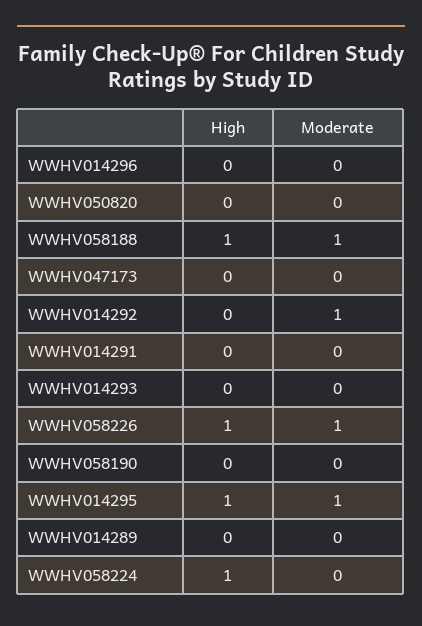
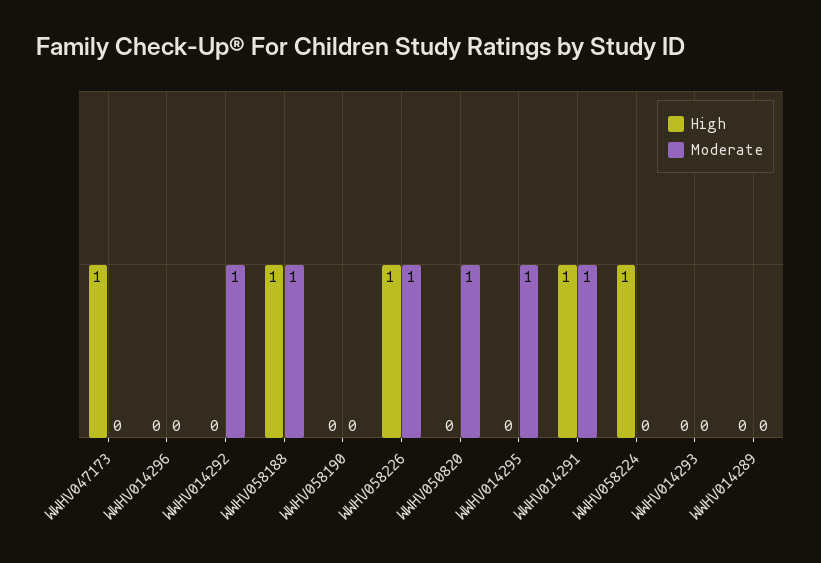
Moderate, WWHV050820: 0 -> 1
High, WWHV047173: 0 -> 1
High, WWHV014291: 0 -> 1
Moderate, WWHV014291: 0 -> 1
High, WWHV014295: 1 -> 0

